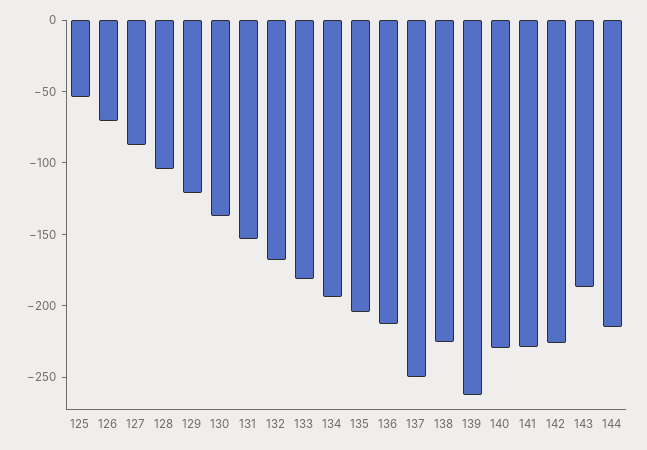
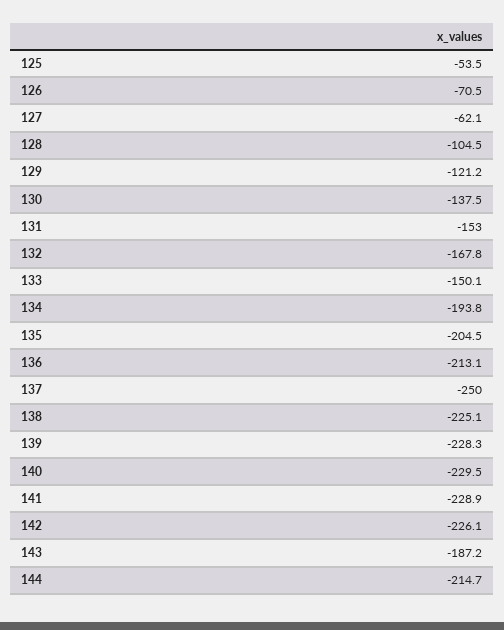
127: -90 -> -62.1
133: -180 -> -150.1
139: -260 -> -228.3

